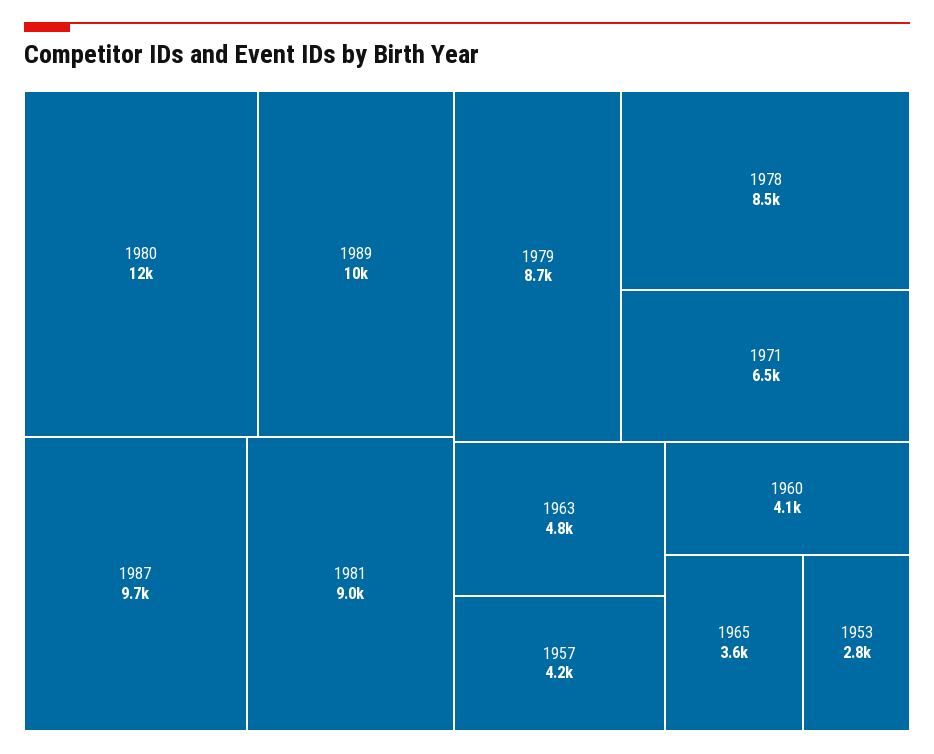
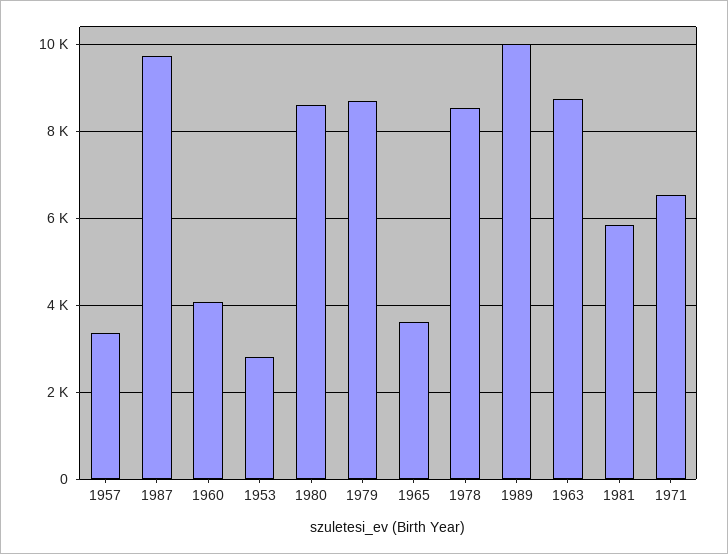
1980: 12000 -> 8600
1981: 9000 -> 5800
1963: 4800 -> 8800
1957: 4200 -> 3400

